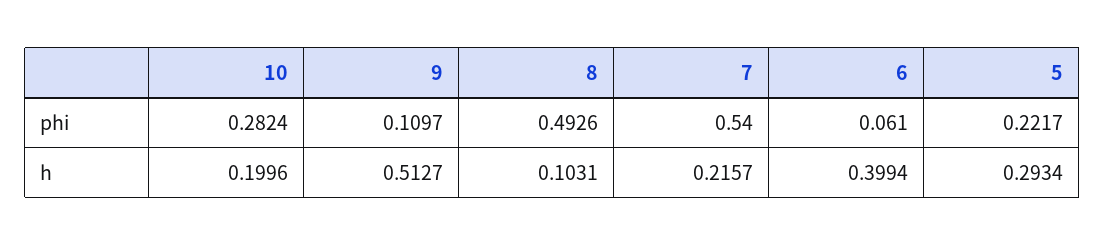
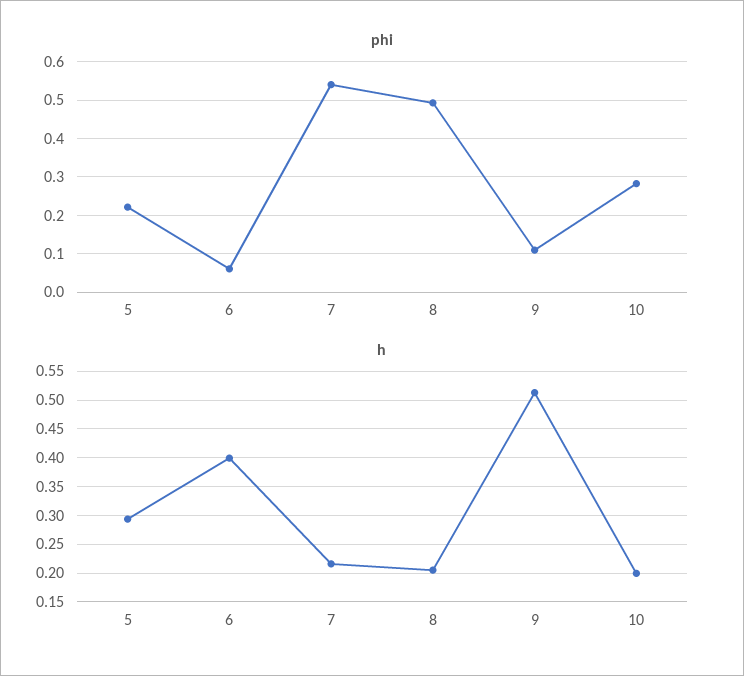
h, 8: 0.1031 -> 0.2

